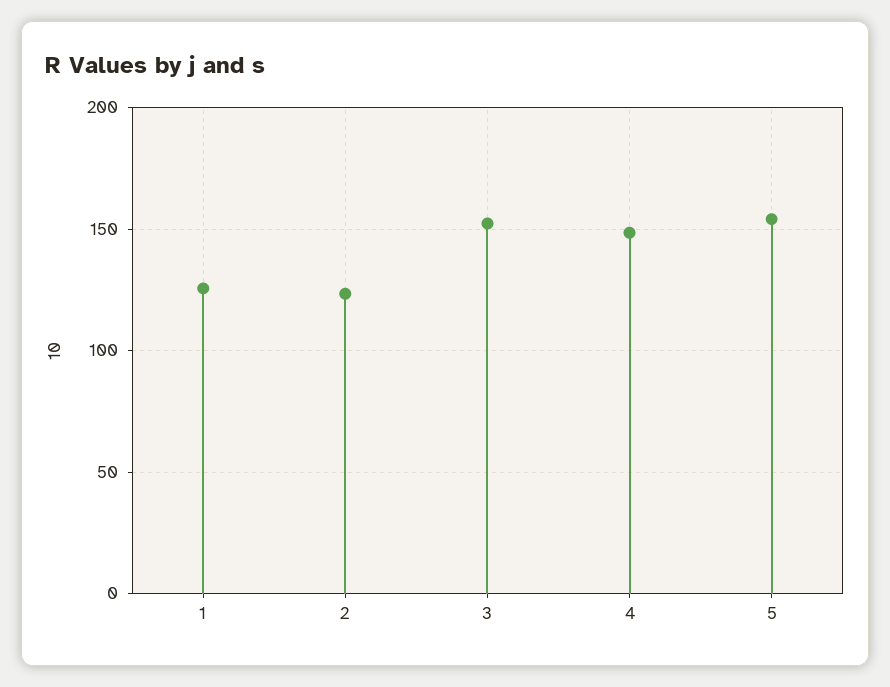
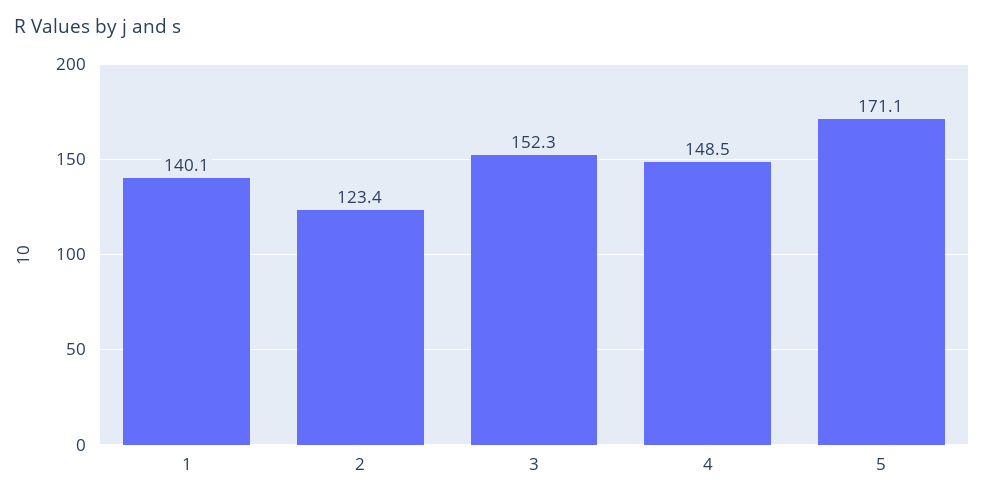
1: 125 -> 140.1
5: 155 -> 171.1

